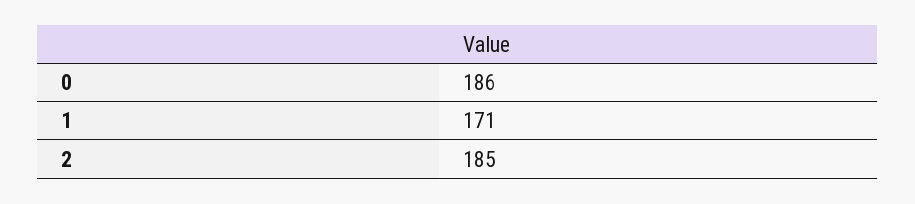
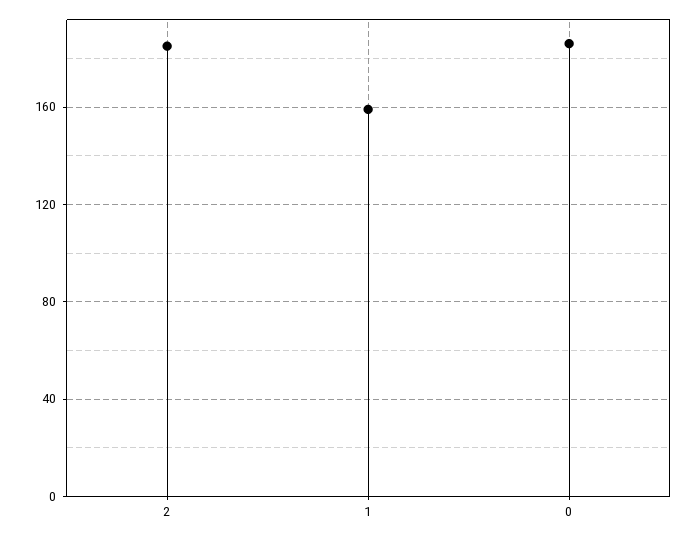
1: 171 -> 160

